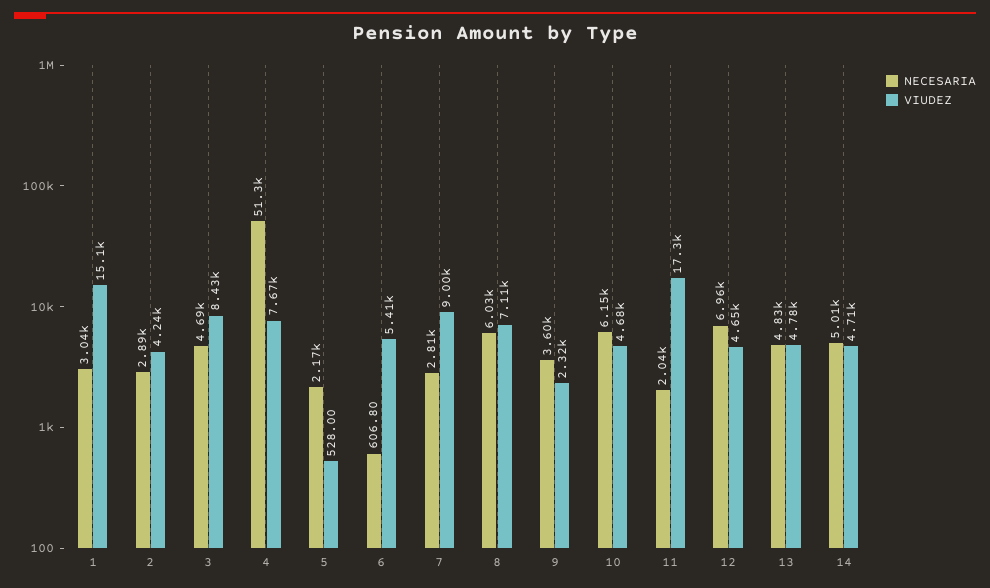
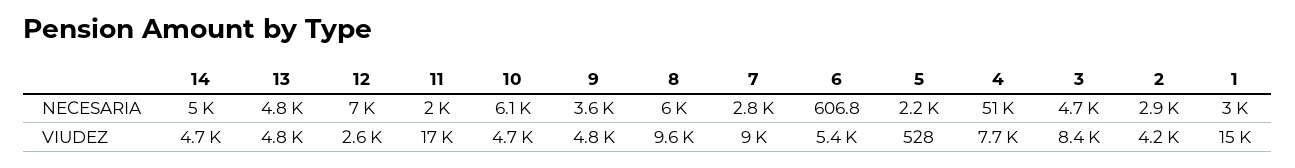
VIUDEZ, 8: 7110 -> 9600
VIUDEZ, 9: 2320 -> 4800
VIUDEZ, 12: 4650 -> 2600

